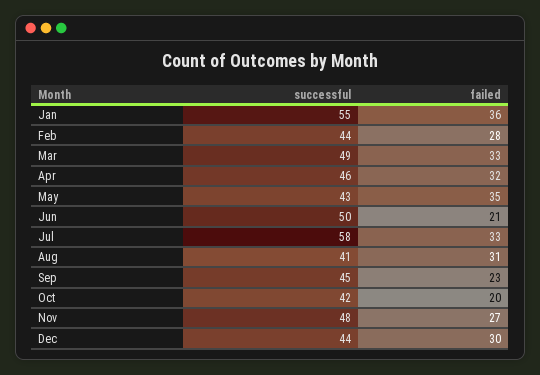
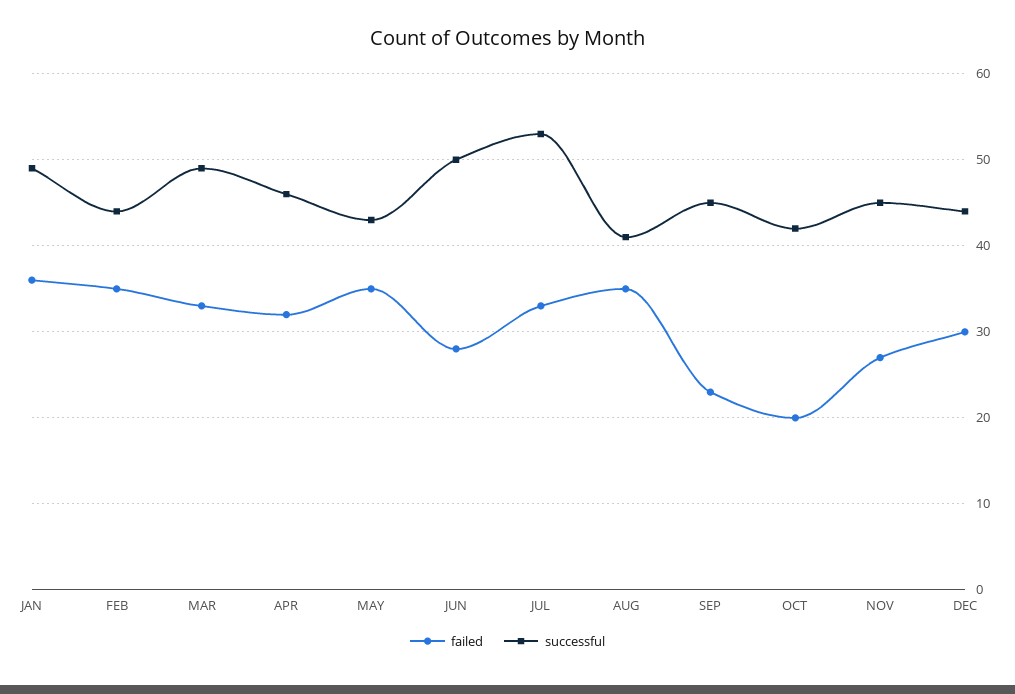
successful, Jan: 55 -> 49
failed, Feb: 28 -> 35
failed, Jun: 21 -> 28
successful, Jul: 58 -> 53
failed, Aug: 31 -> 35
successful, Nov: 48 -> 45

